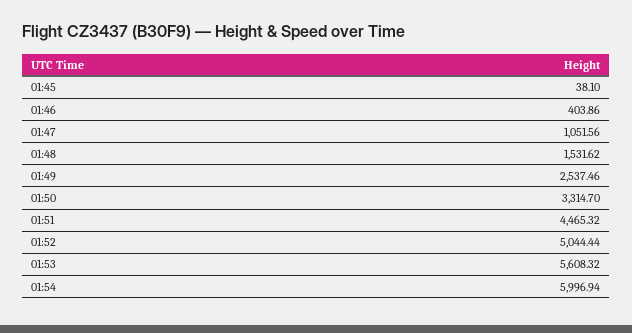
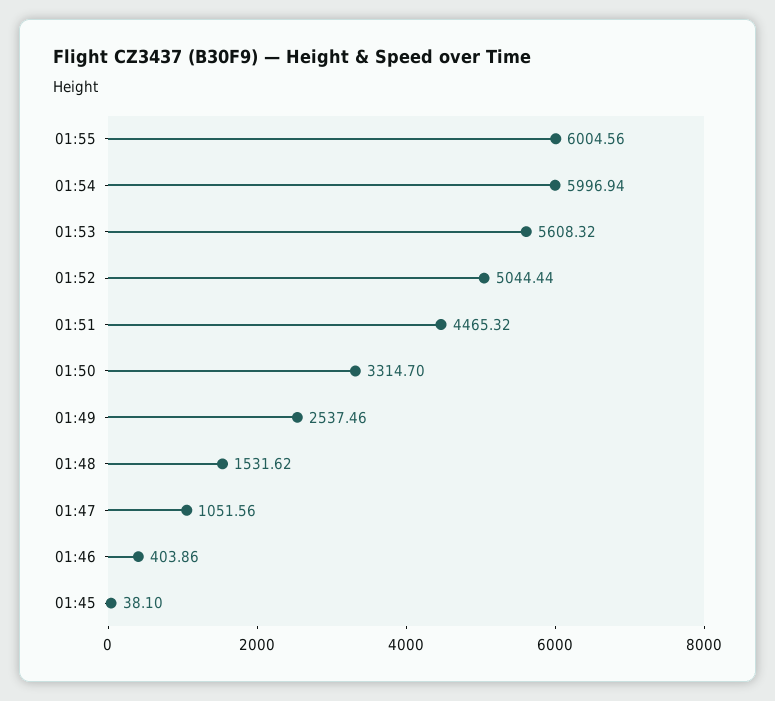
01:55: none -> 6004.56

